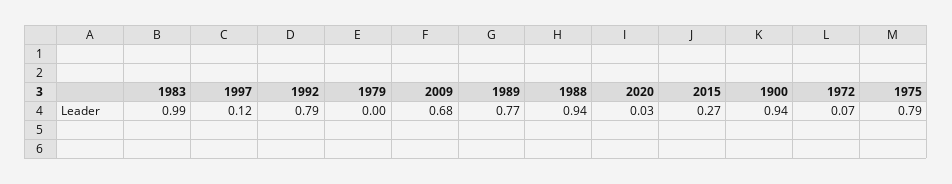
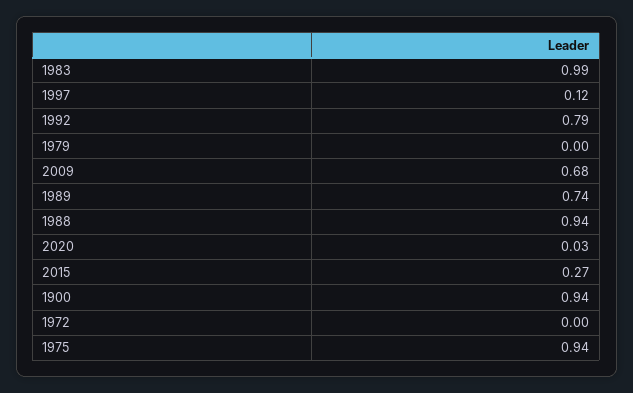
1989: 0.77 -> 0.74
1972: 0.07 -> 0
1975: 0.79 -> 0.94

